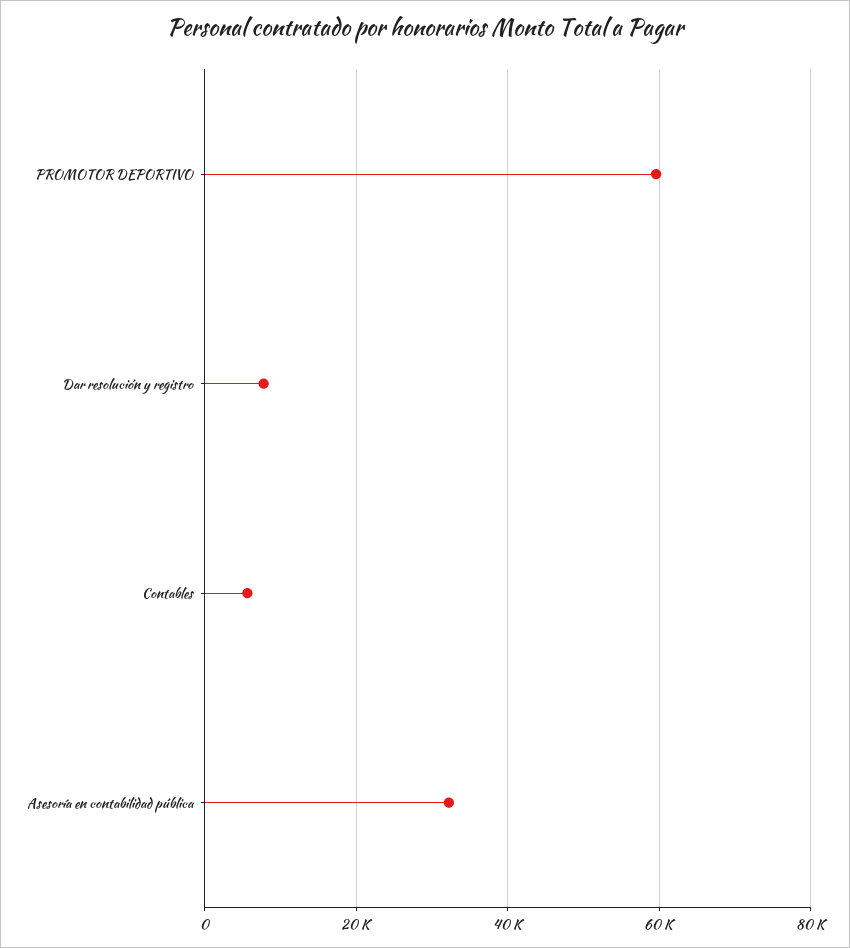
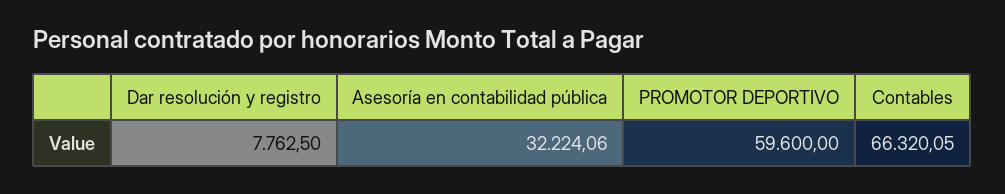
Contables: 6000 -> 66320.05

